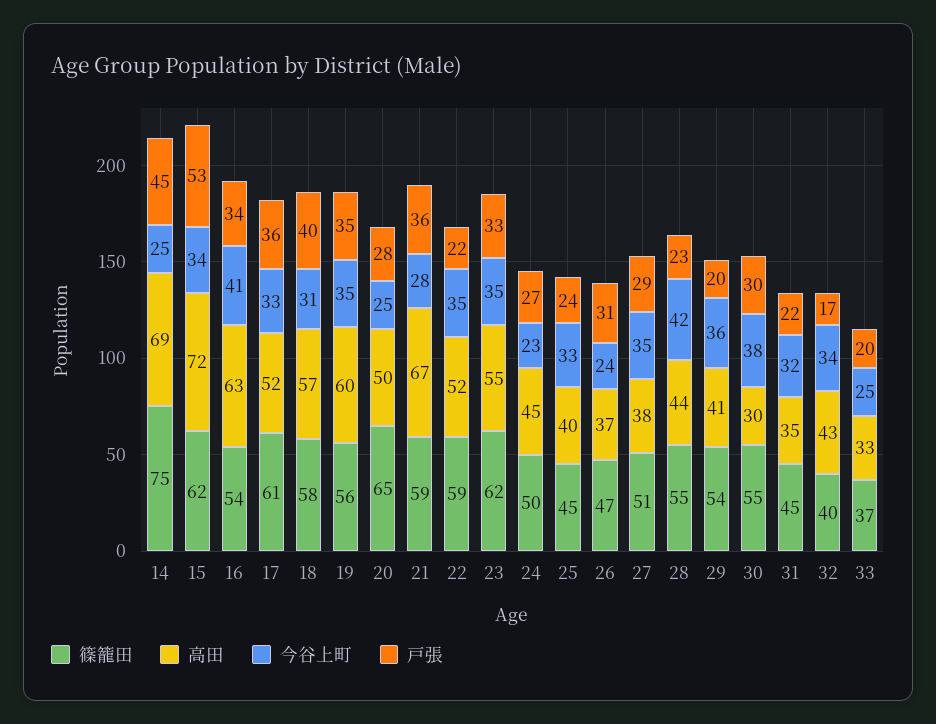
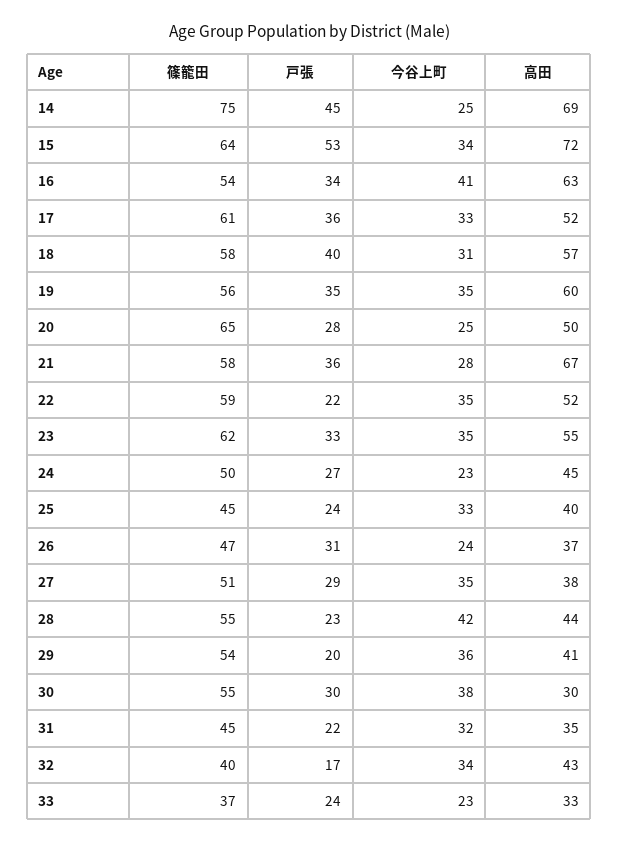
篠籠田, 15: 62 -> 64
篠籠田, 21: 59 -> 58
今谷上町, 33: 25 -> 23
戸張, 33: 20 -> 24

